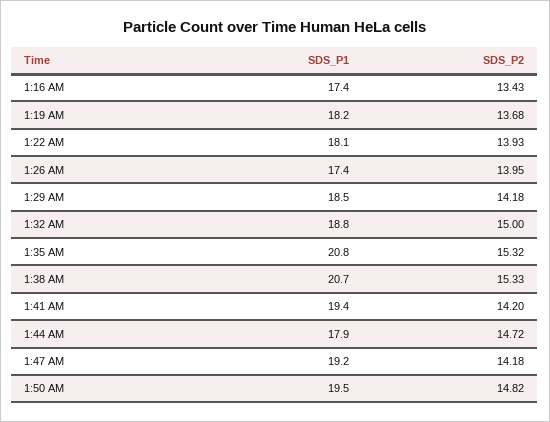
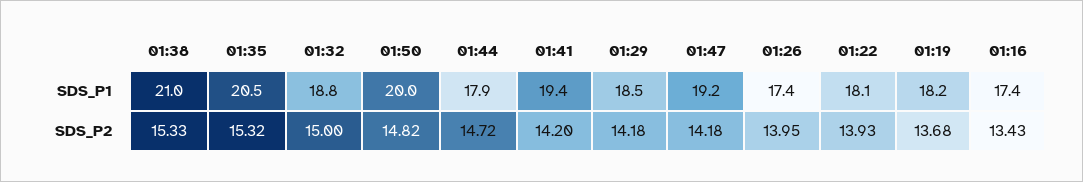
SDS_P1, 1:35 AM: 20.8 -> 20.5
SDS_P1, 1:38 AM: 20.7 -> 21
SDS_P1, 1:50 AM: 19.5 -> 20

